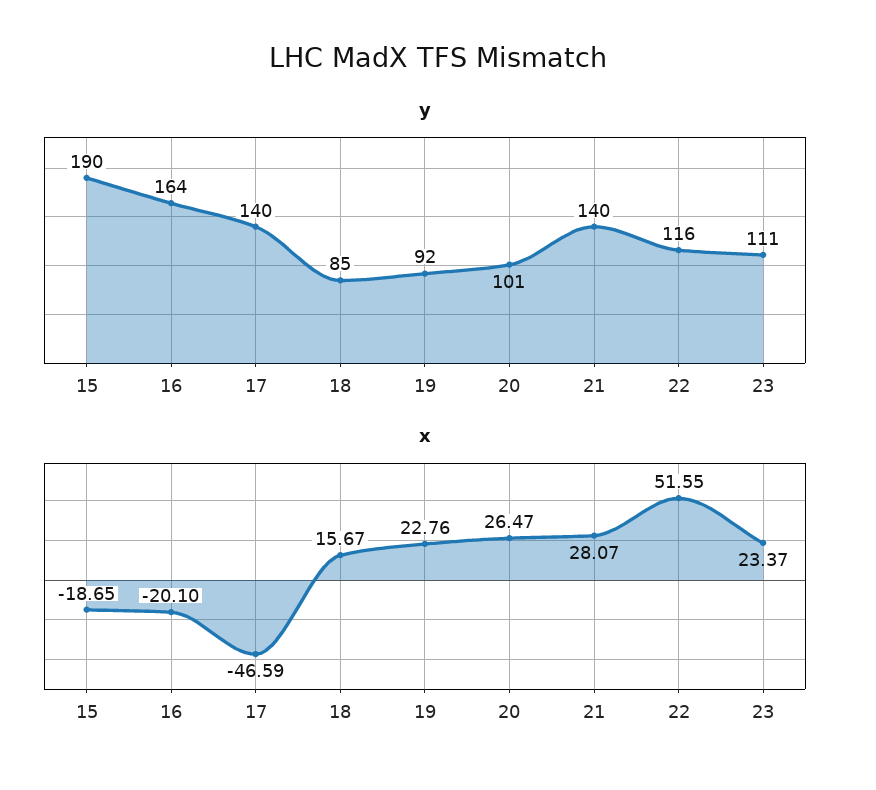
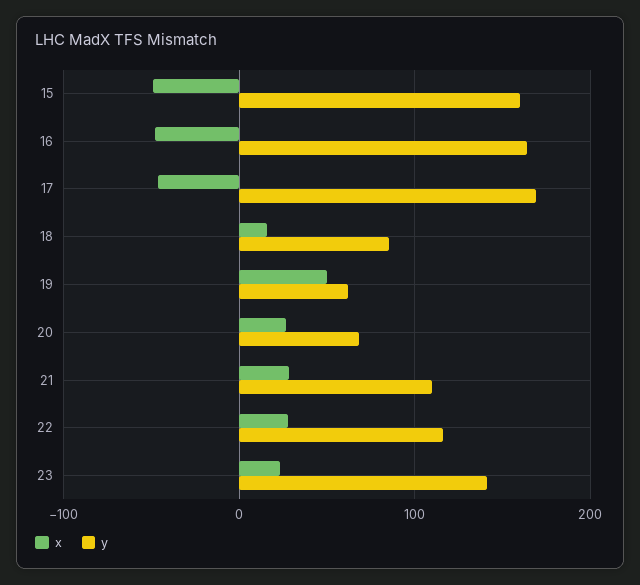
y, 15: 190 -> 160
y, 17: 140 -> 170
y, 19: 92 -> 60
y, 20: 101 -> 70
y, 21: 140 -> 110
y, 23: 111 -> 140
x, 15: -18.65 -> -50
x, 16: -20.1 -> -50
x, 19: 22.76 -> 50
x, 22: 51.55 -> 30

